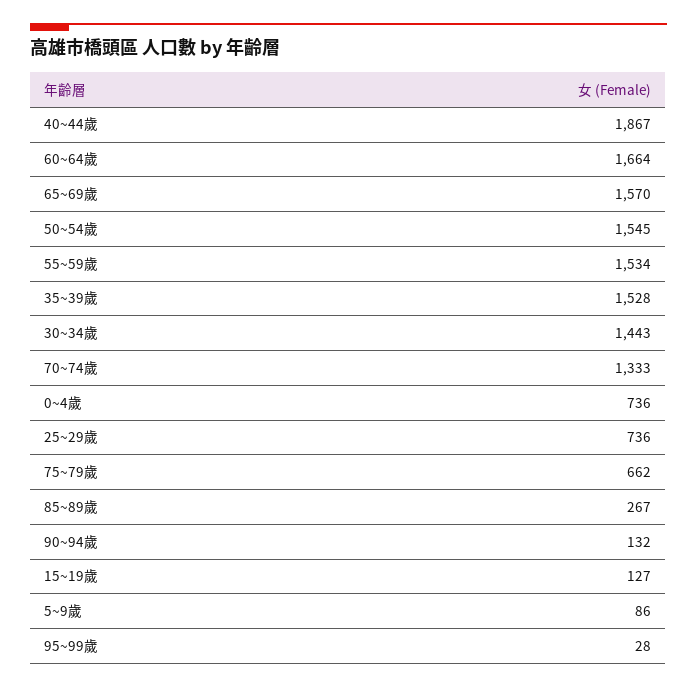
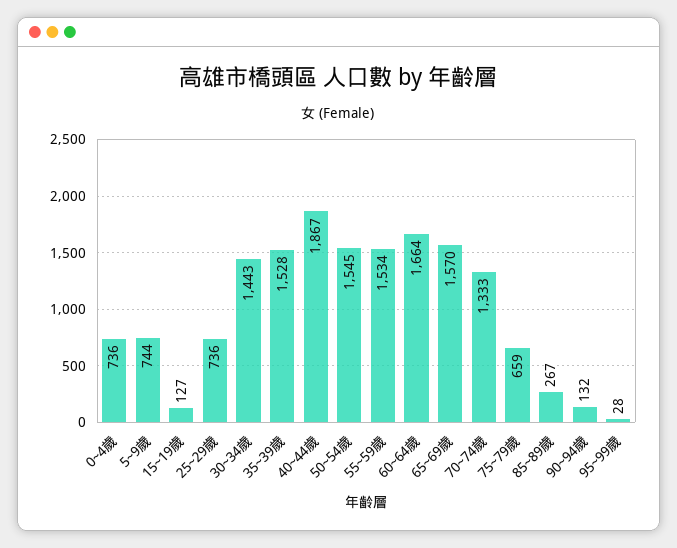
75~79歲: 662 -> 659
5~9歲: 86 -> 744

